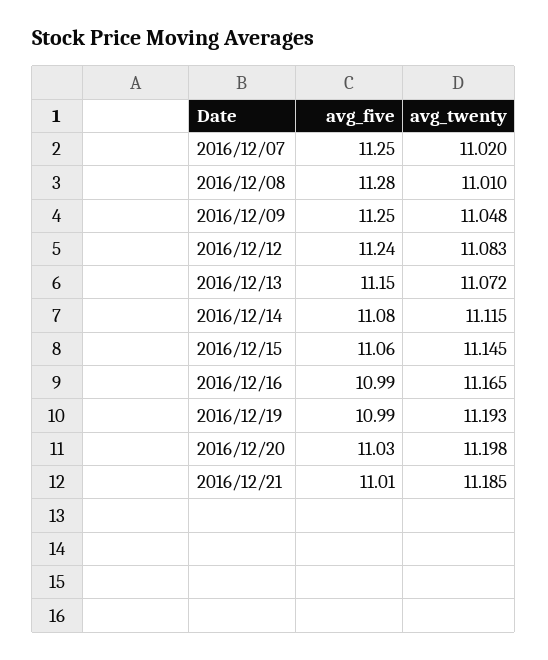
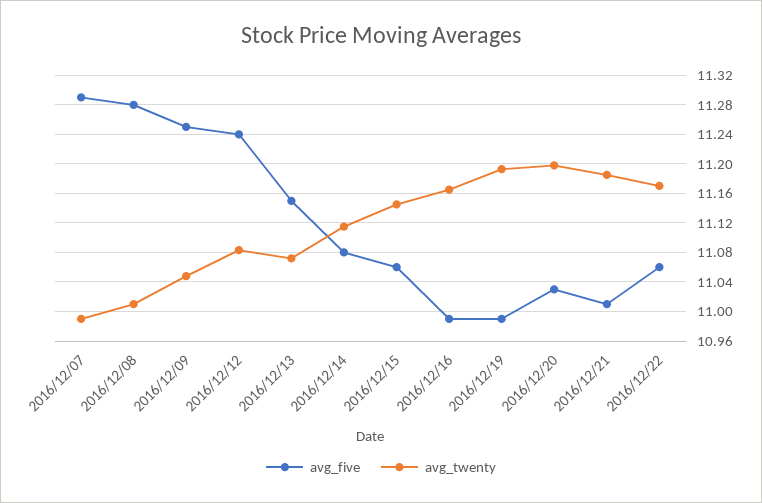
avg_five, 2016/12/07: 11.25 -> 11.29
avg_twenty, 2016/12/07: 11.02 -> 10.99
avg_five, 2016/12/22: none -> 11.06
avg_twenty, 2016/12/22: none -> 11.17

